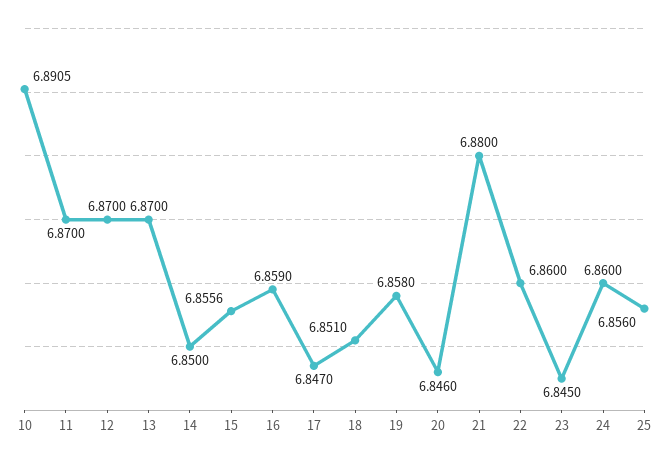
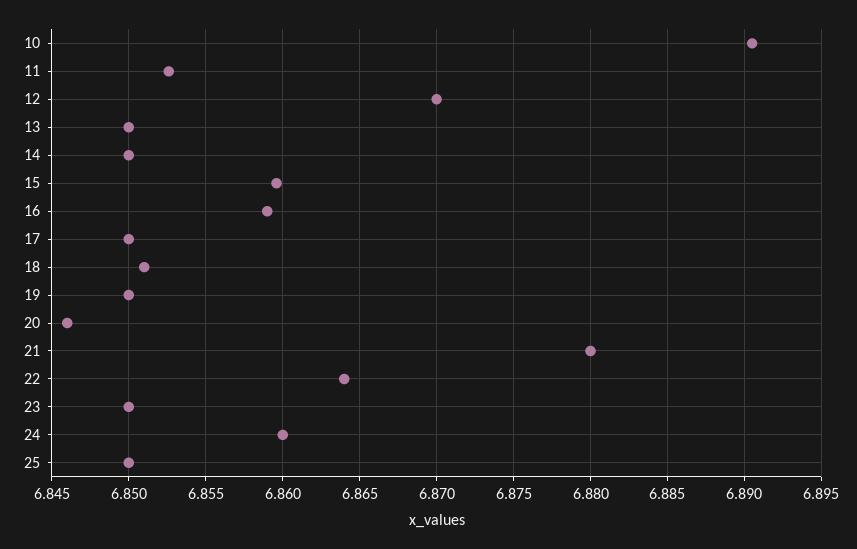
11: 6.87 -> 6.8525
13: 6.87 -> 6.85
15: 6.8556 -> 6.8595
17: 6.847 -> 6.85
19: 6.858 -> 6.85
22: 6.86 -> 6.864
23: 6.845 -> 6.85
25: 6.856 -> 6.85

